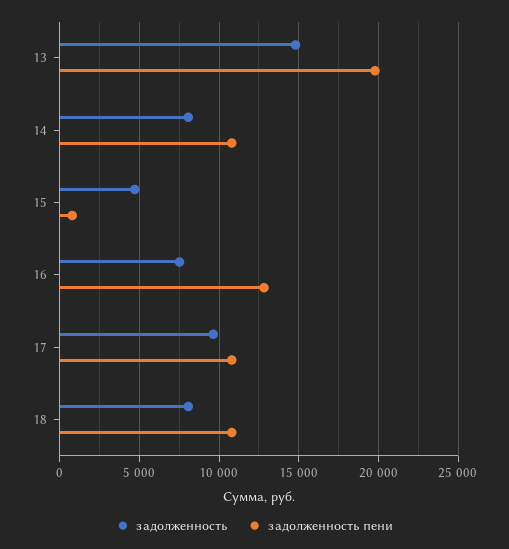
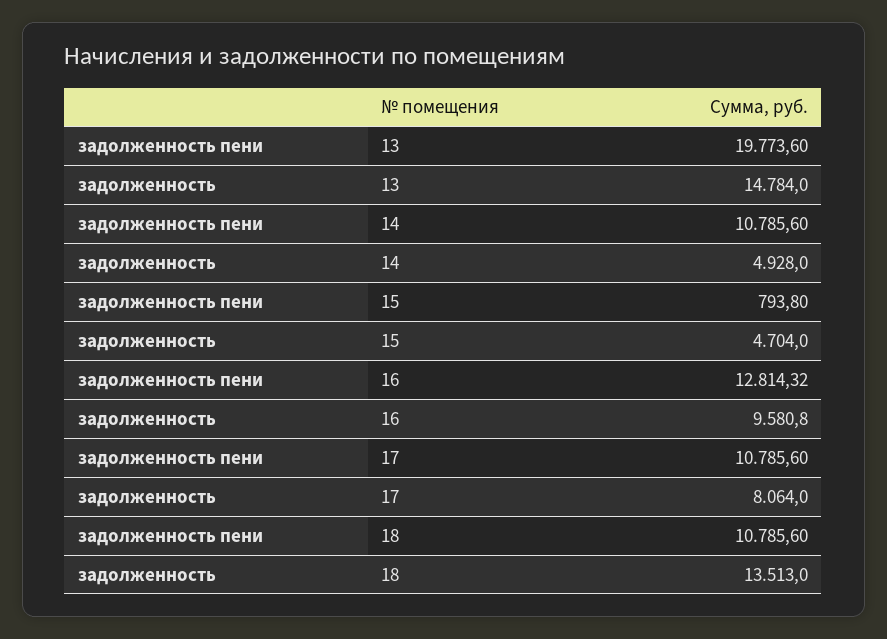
задолженность, 14: 8000 -> 4928
задолженность, 16: 7500 -> 9580.8
задолженность, 17: 9500 -> 8064
задолженность, 18: 8000 -> 13513

